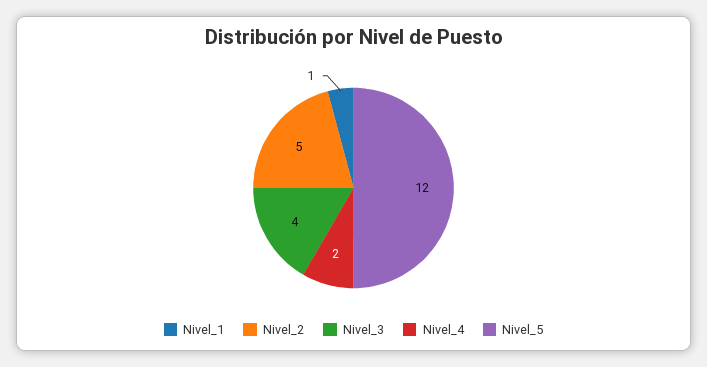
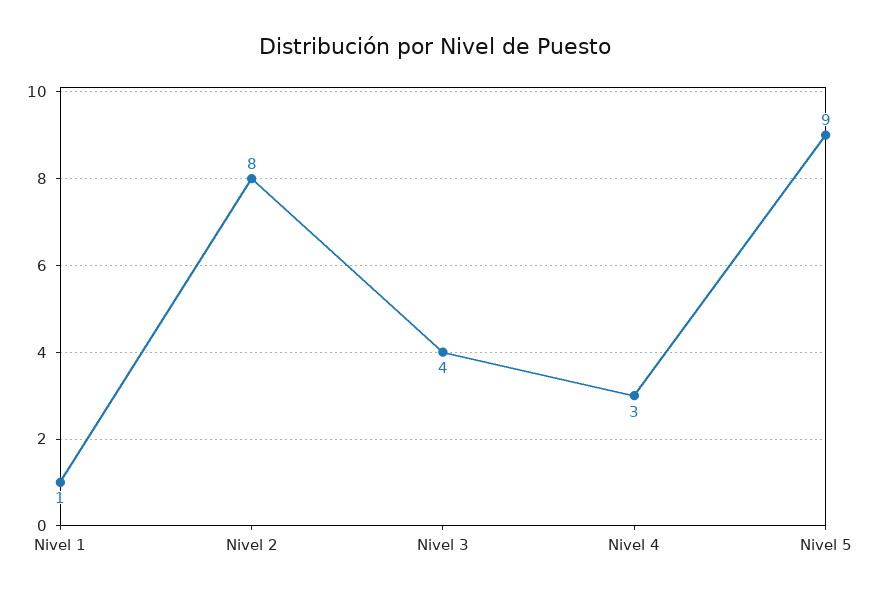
Nivel_2: 5 -> 8
Nivel_4: 2 -> 3
Nivel_5: 12 -> 9

